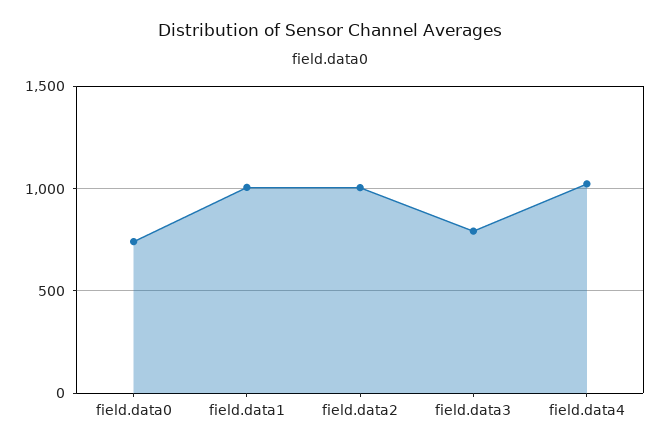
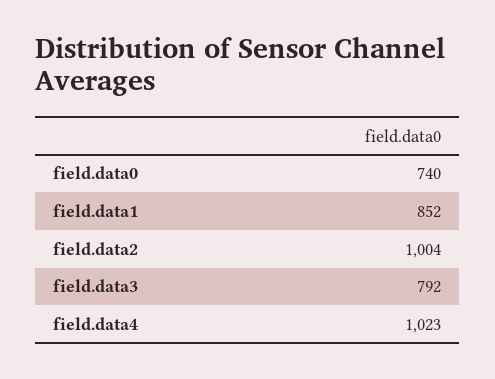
field.data1: 1000 -> 852

